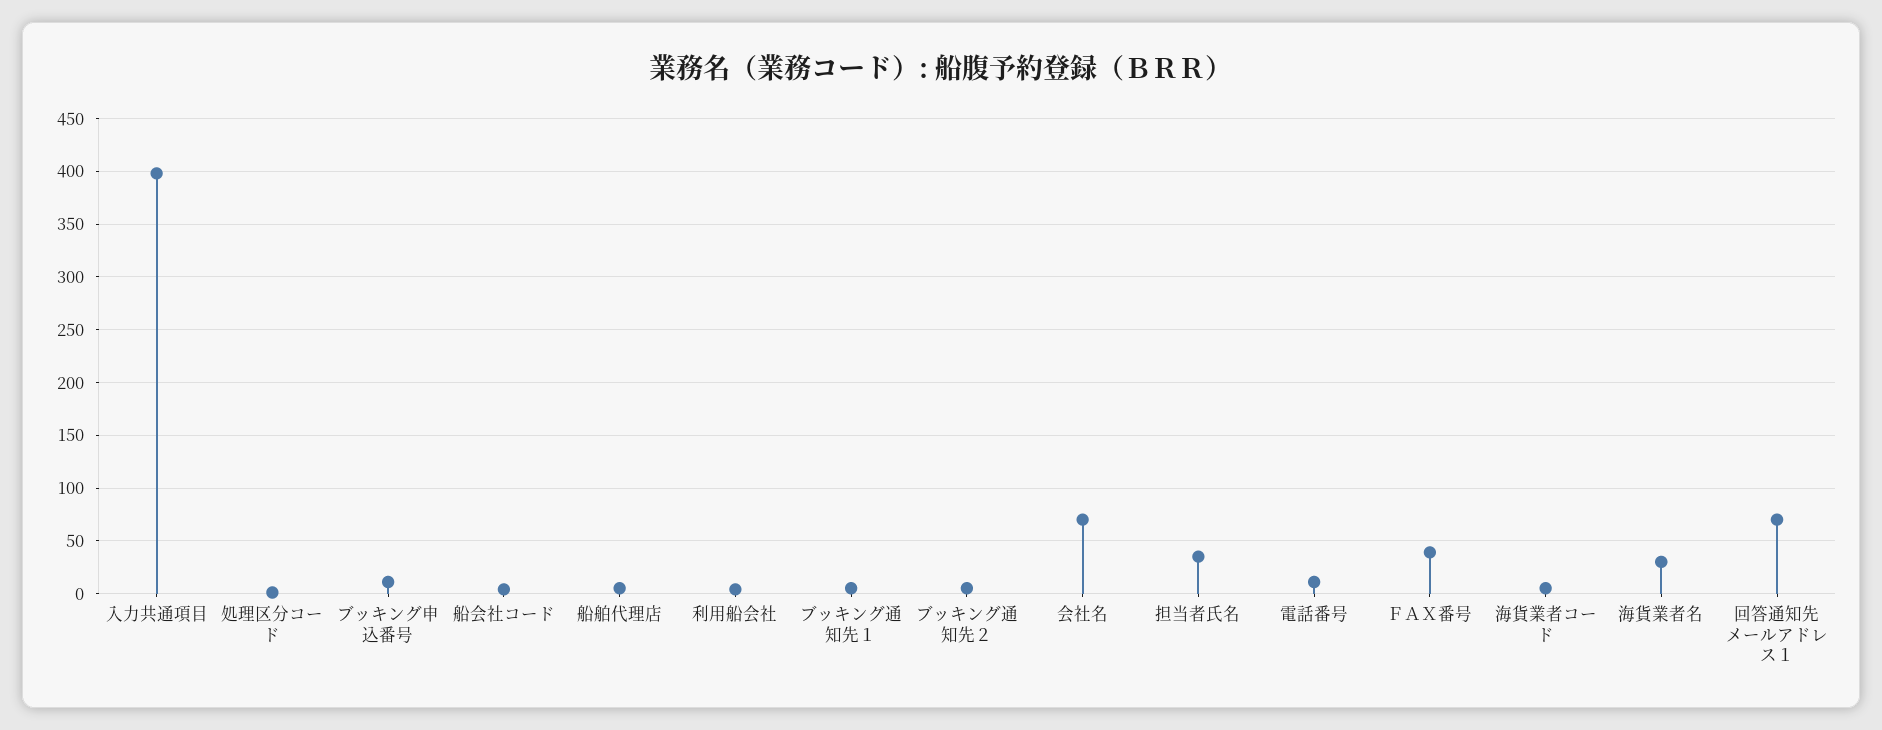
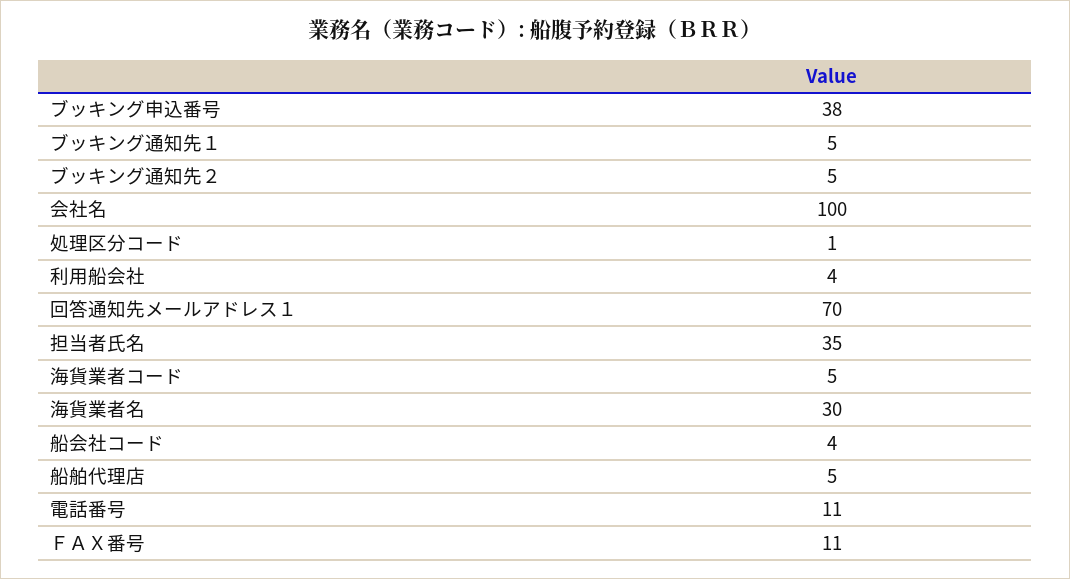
入力共通項目: 400 -> none
ブッキング申込番号: 10 -> 38
会社名: 70 -> 100
ＦＡＸ番号: 40 -> 11

